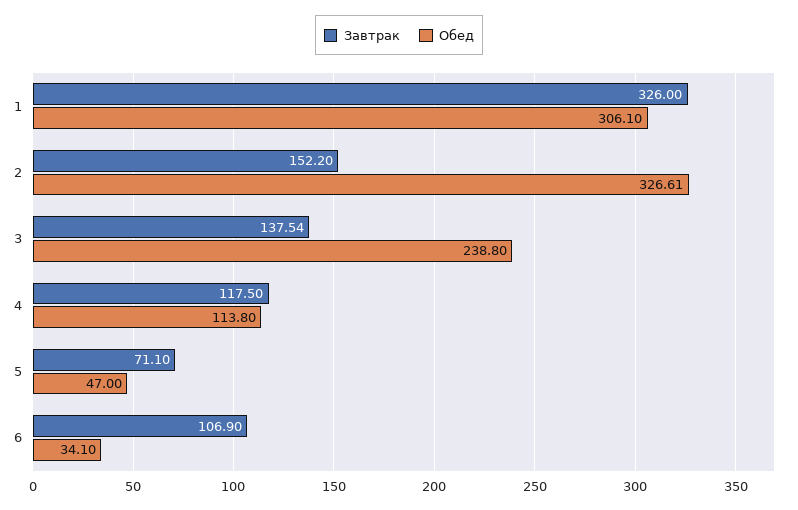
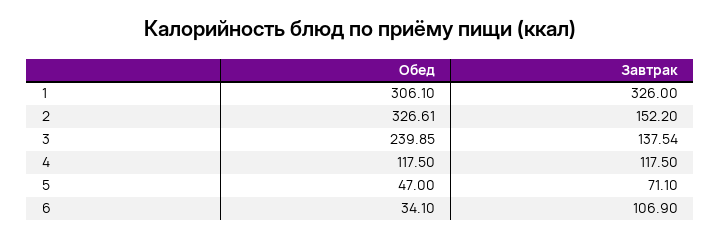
Обед, 3: 238.8 -> 239.85
Обед, 4: 113.8 -> 117.5

